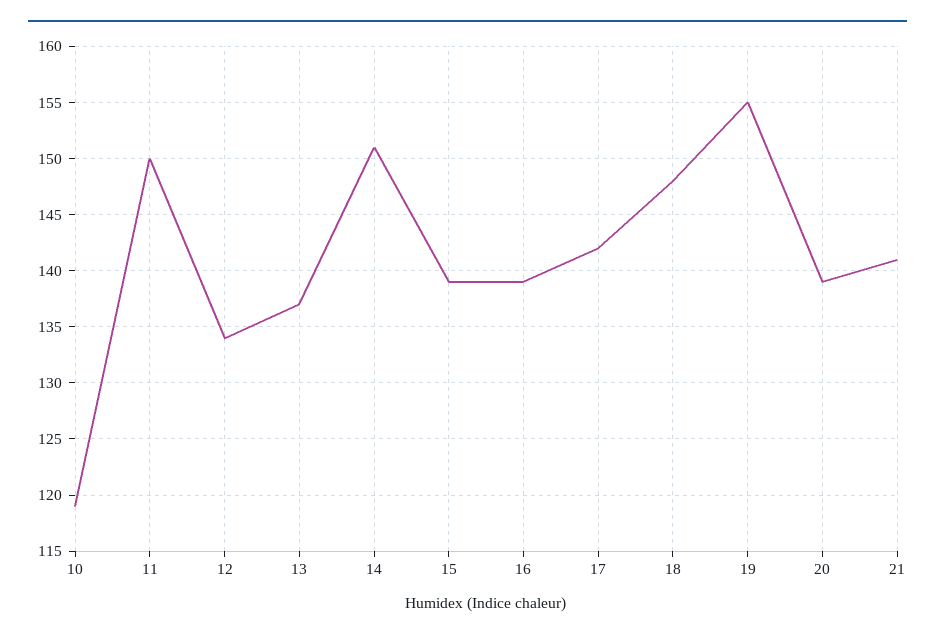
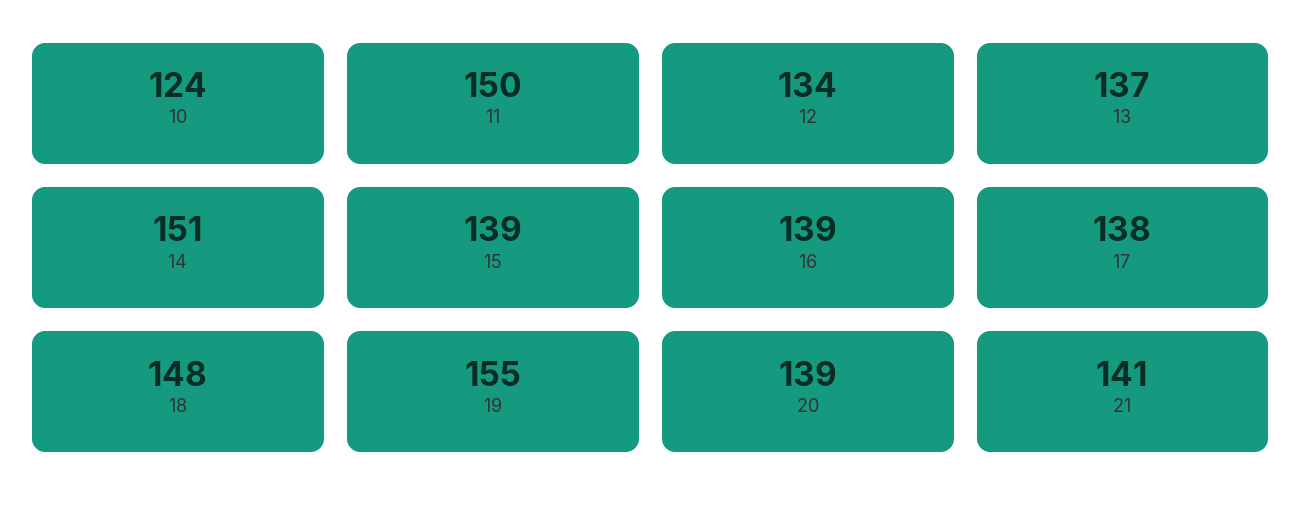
10: 119 -> 124
17: 142 -> 138

